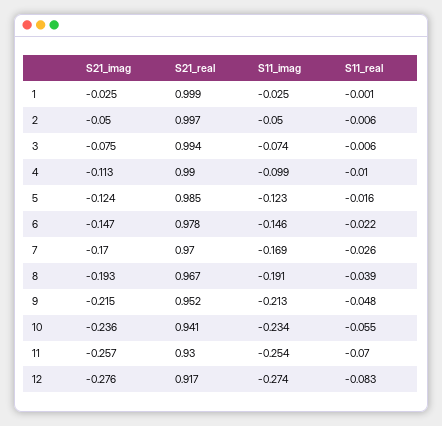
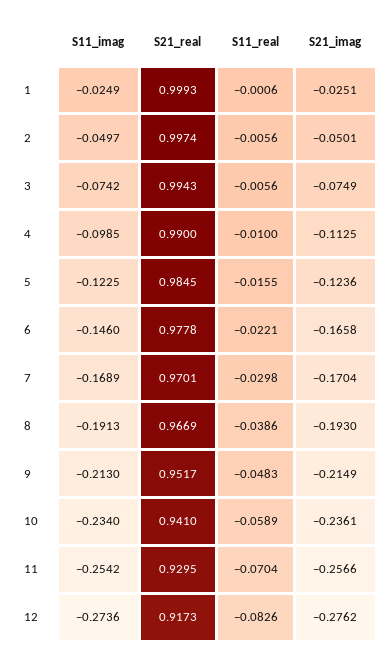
S21_imag, 6: -0.147 -> -0.1658
S11_real, 7: -0.026 -> -0.0298
S11_real, 10: -0.055 -> -0.0589

